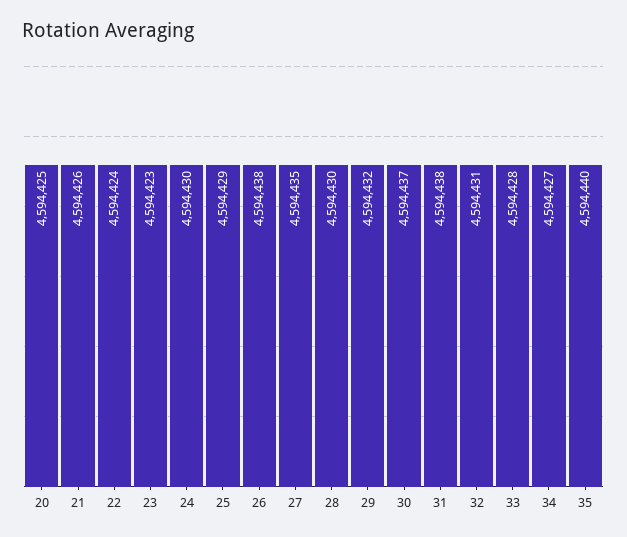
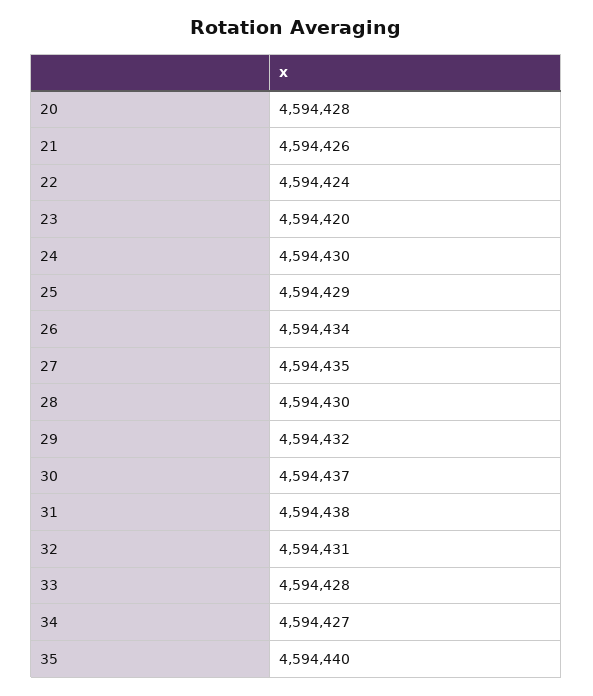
20: 4594425 -> 4594428
23: 4594423 -> 4594420
26: 4594438 -> 4594434

